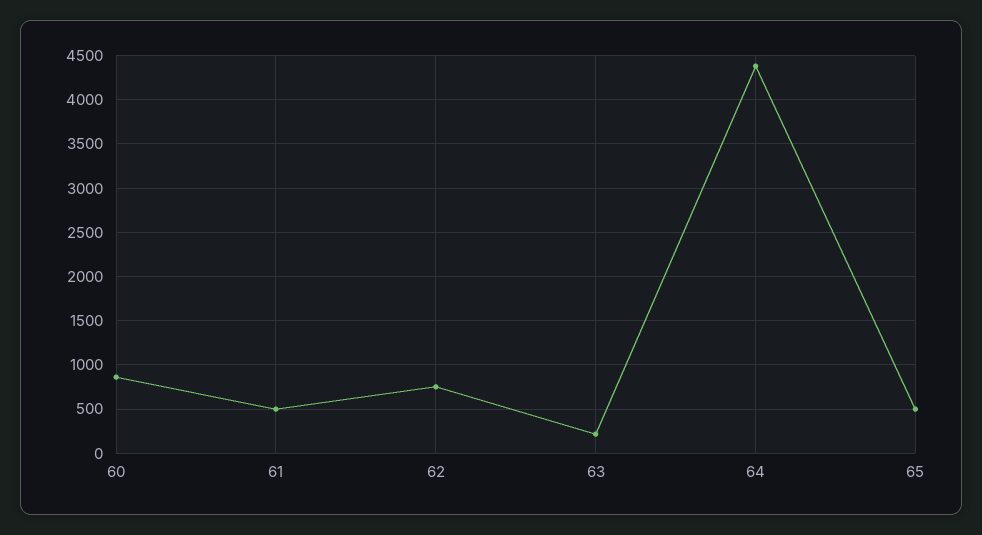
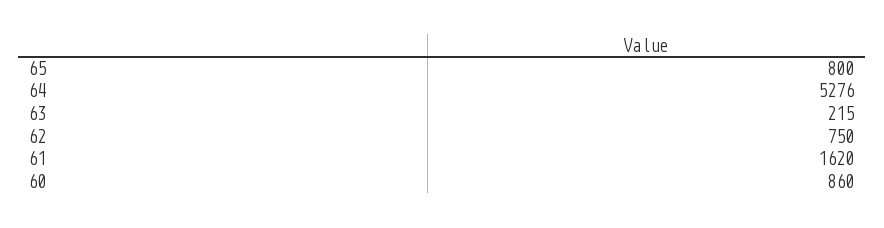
61: 500 -> 1620
64: 4400 -> 5276
65: 500 -> 800

